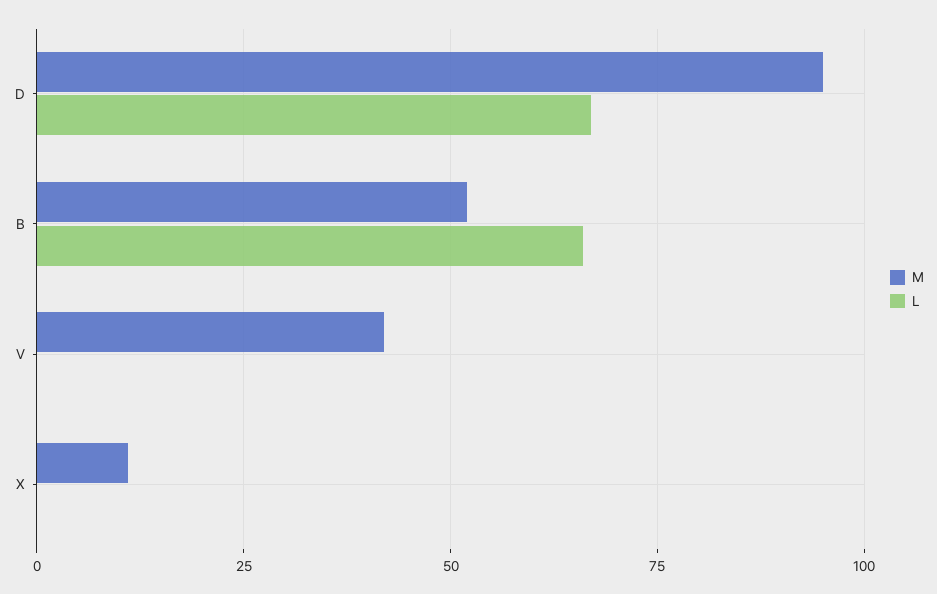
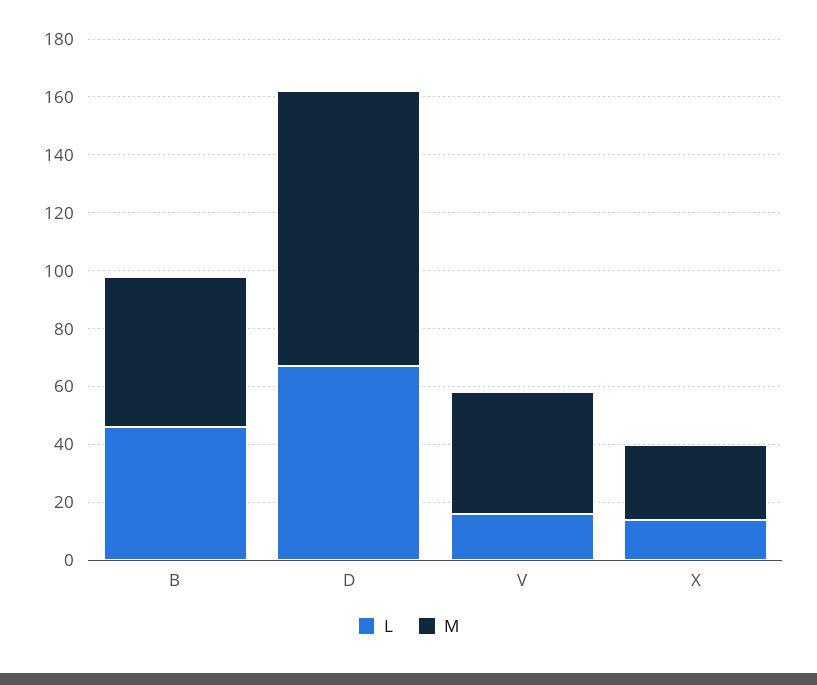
L, B: 65 -> 45
L, V: 0 -> 15
M, X: 10 -> 25
L, X: 0 -> 15

